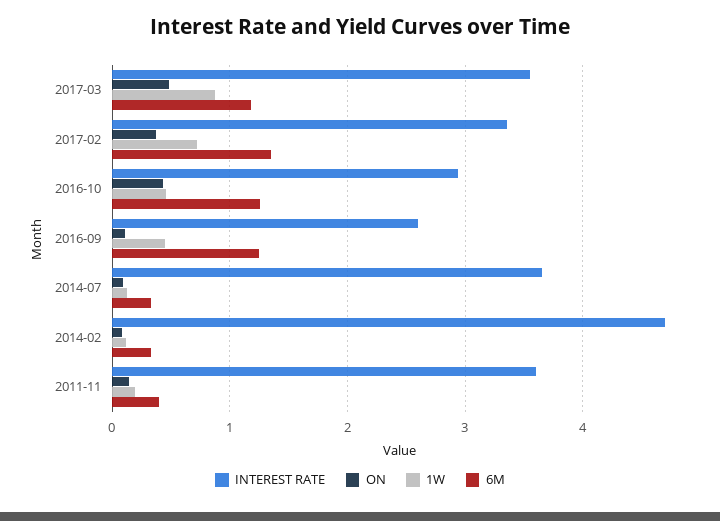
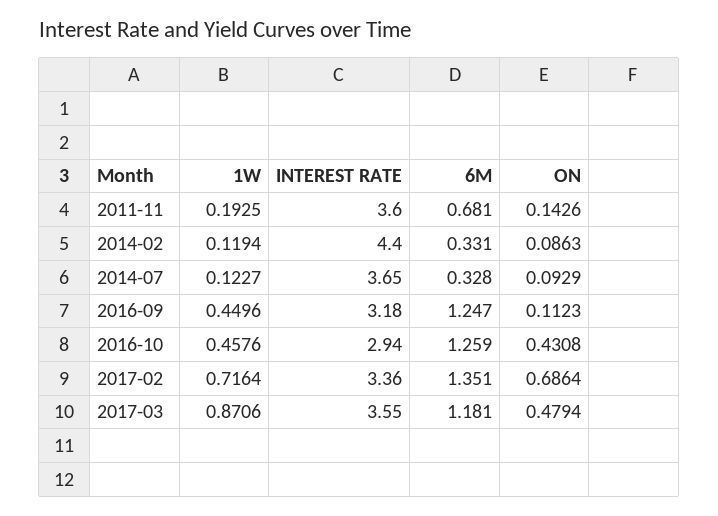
ON, 2017-02: 0.4 -> 0.6864
INTEREST RATE, 2016-09: 2.6 -> 3.18
INTEREST RATE, 2014-02: 4.7 -> 4.4
6M, 2011-11: 0.4 -> 0.681

